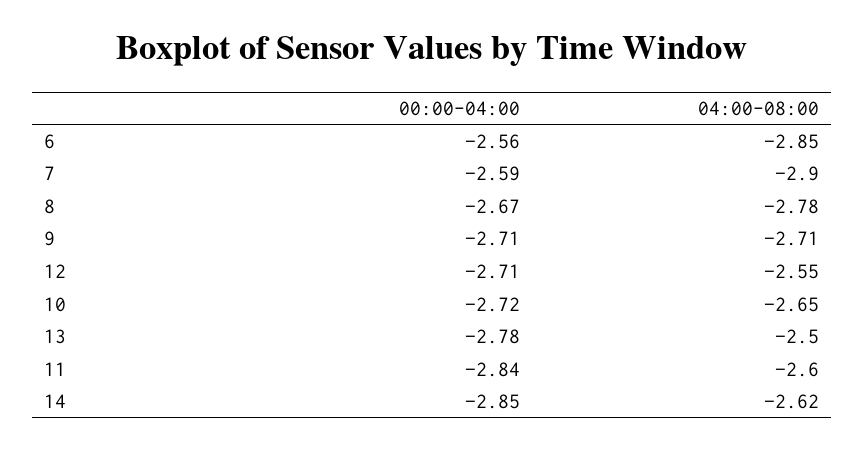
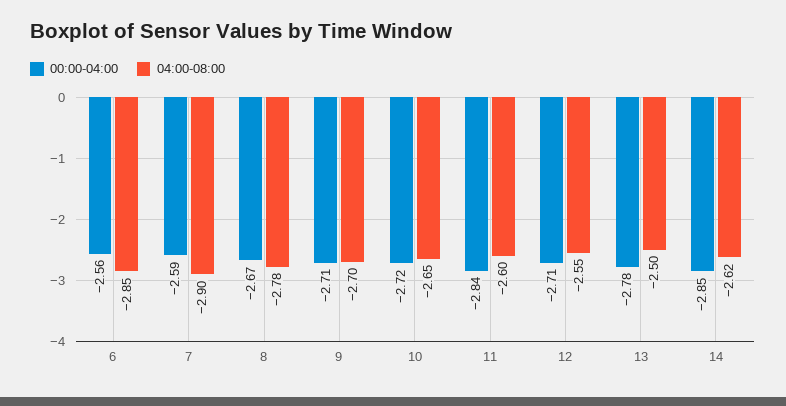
04:00-08:00, 9: -2.71 -> -2.7

